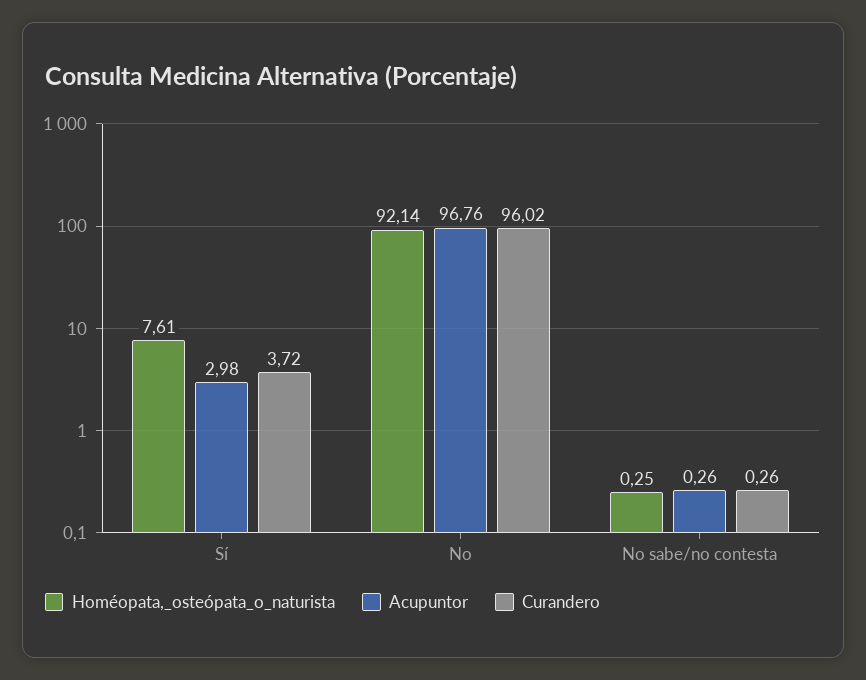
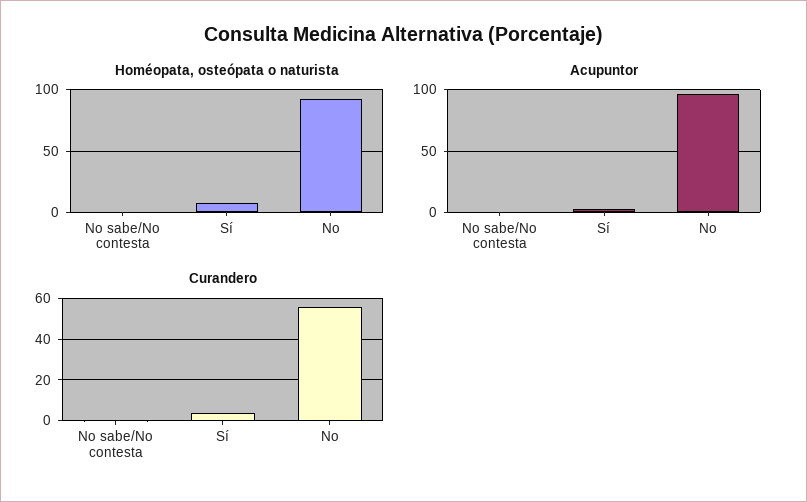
Curandero, No: 96.02 -> 55

